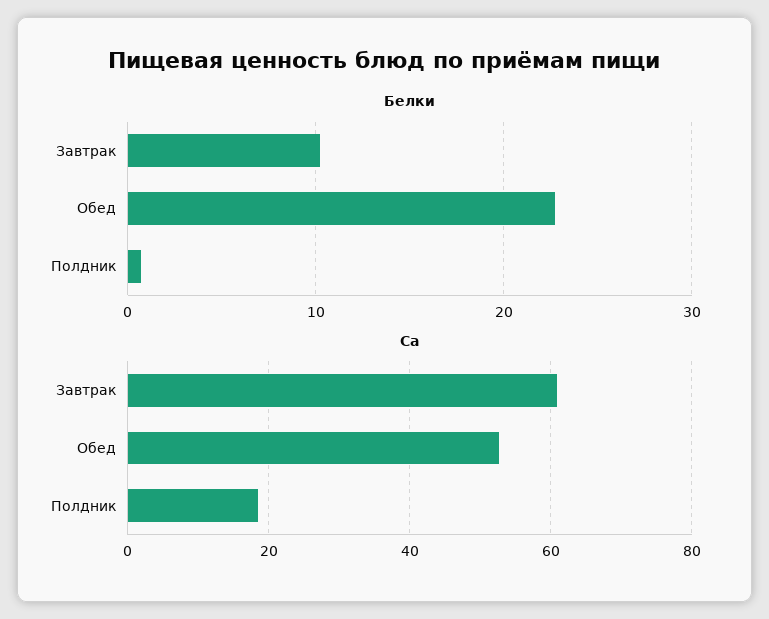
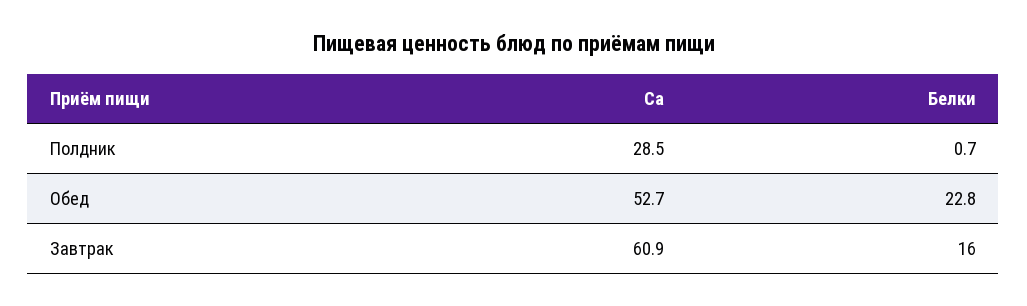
Белки, Завтрак: 10 -> 16
Ca, Полдник: 18 -> 28.5

